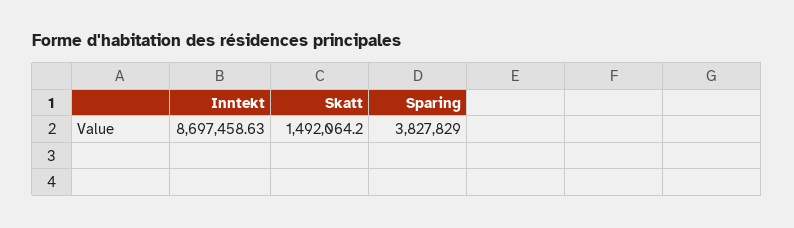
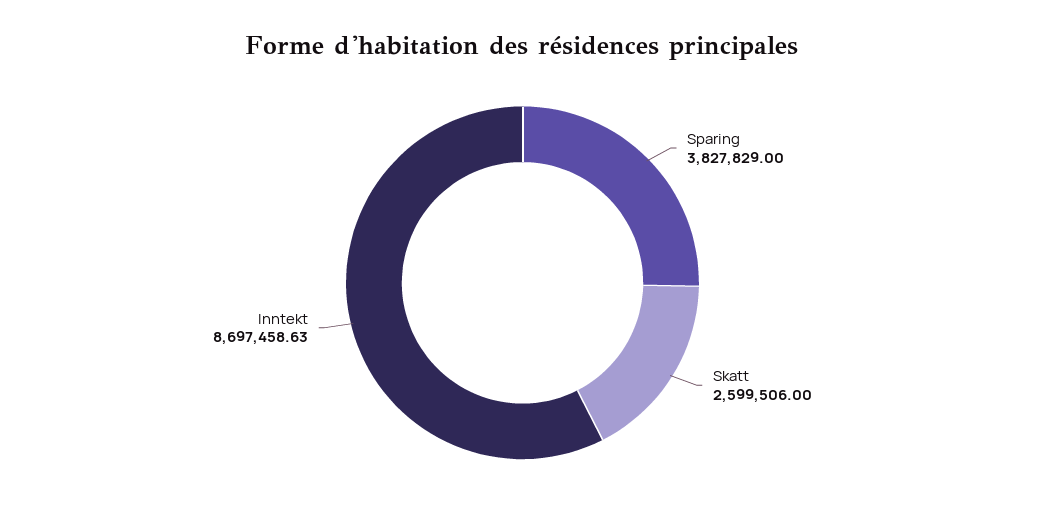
Skatt: 1492064.2 -> 2599506

